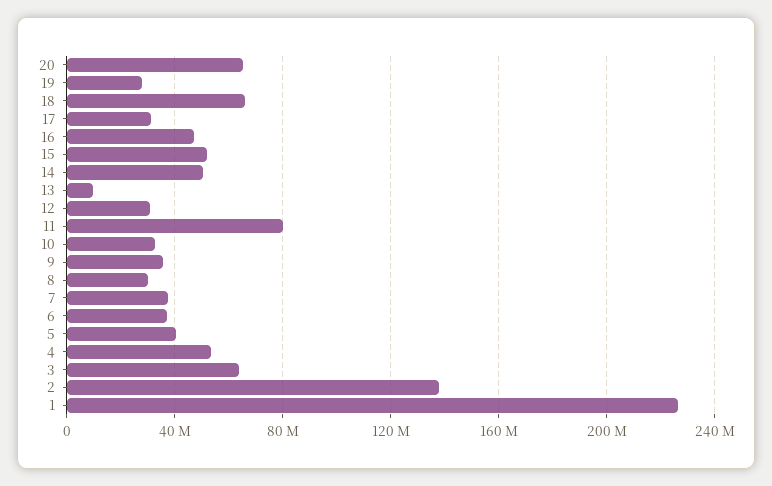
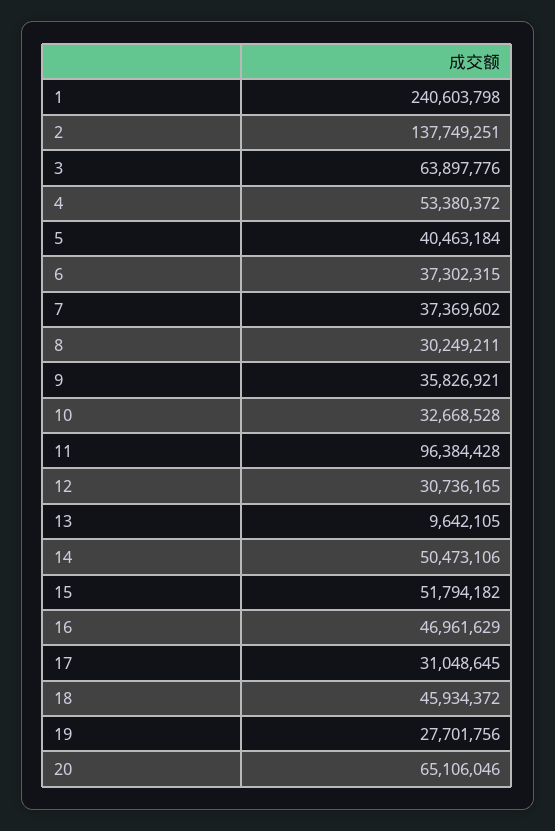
18: 65000000 -> 45934372
11: 80000000 -> 96384428
1: 225000000 -> 240603798

